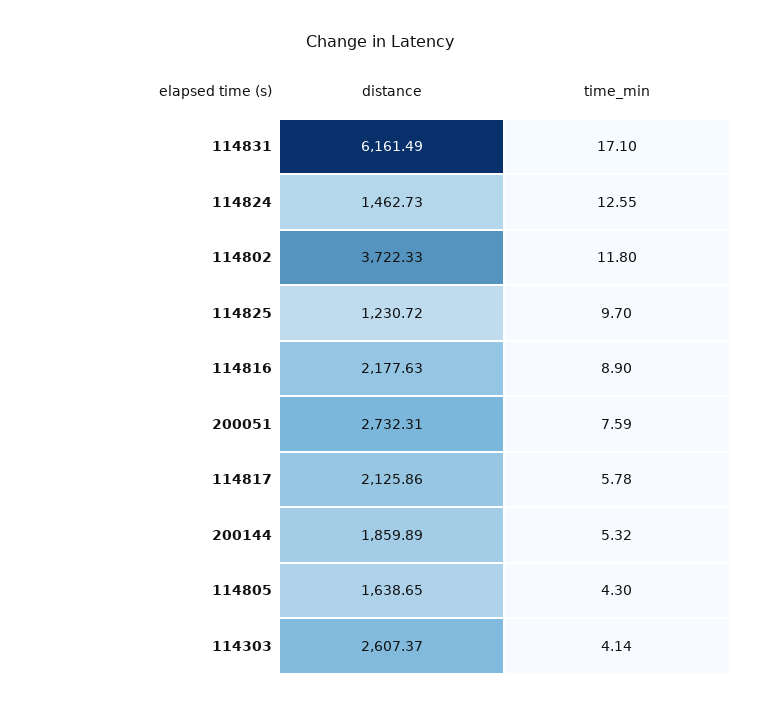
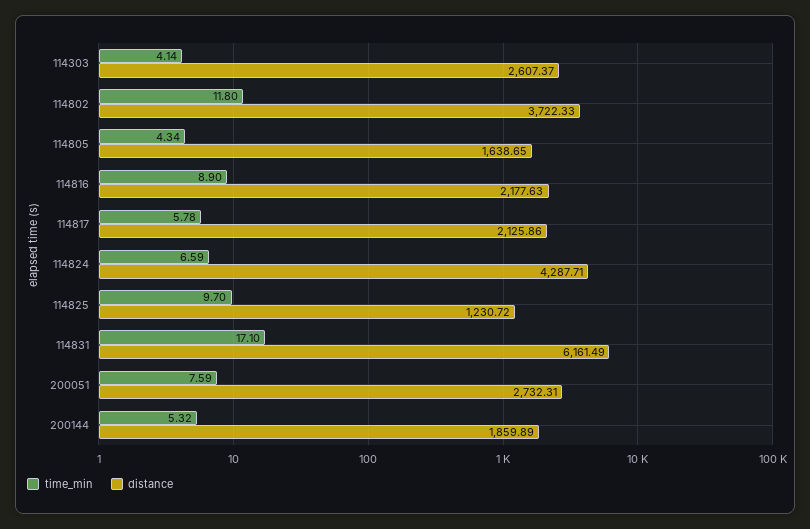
distance, 114824: 1462.73 -> 4287.71
time_min, 114824: 12.55 -> 6.59
time_min, 114805: 4.3 -> 4.34

